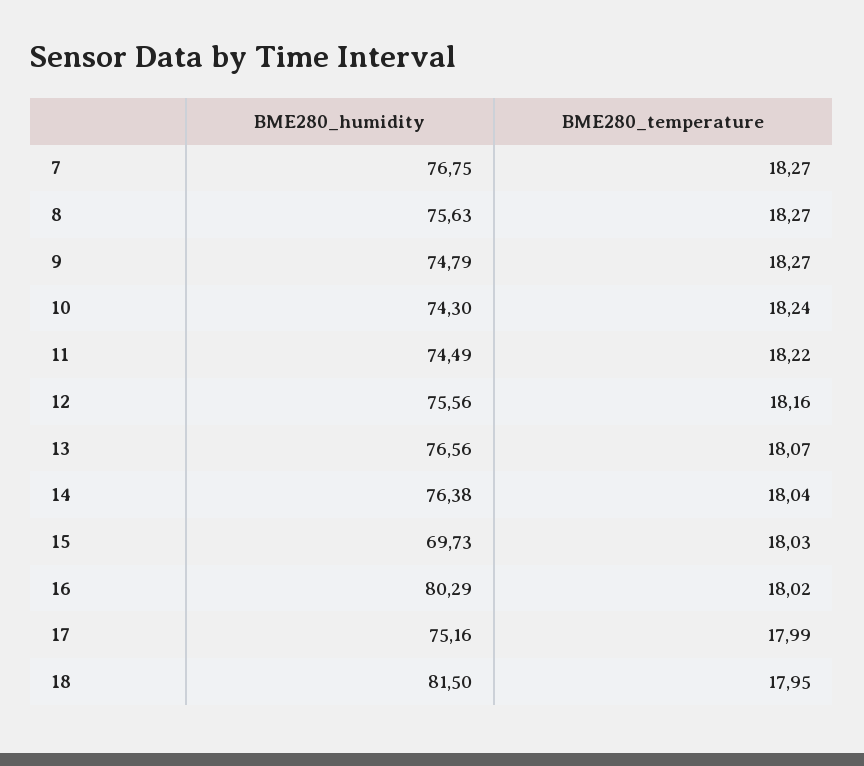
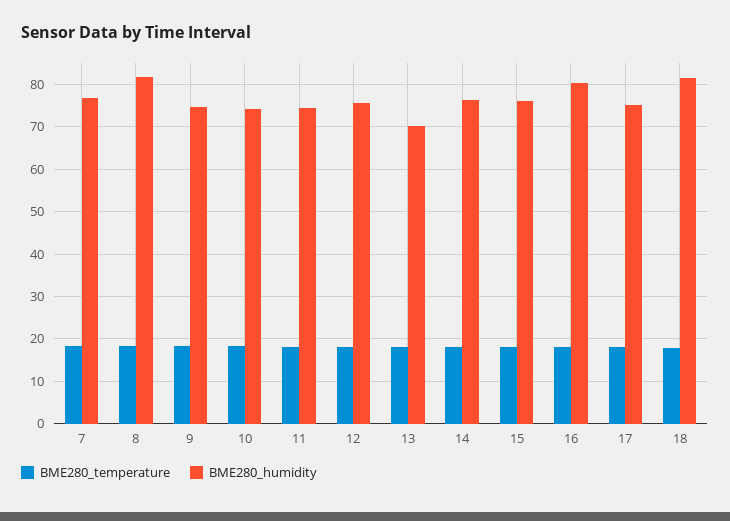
BME280_humidity, 8: 75.63 -> 82
BME280_humidity, 13: 76.56 -> 70
BME280_humidity, 15: 69.73 -> 76

